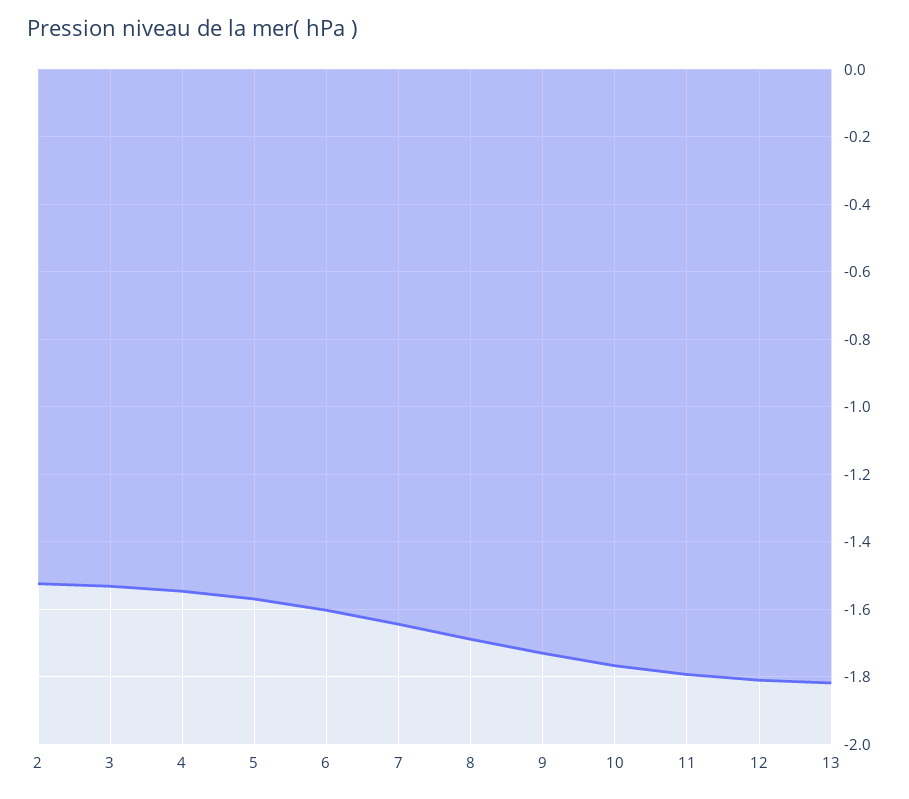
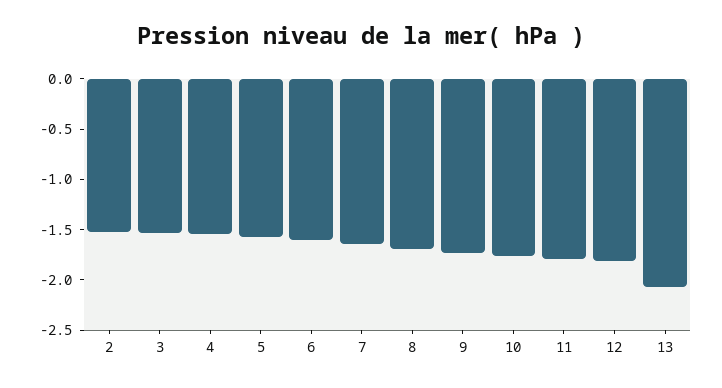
13: -1.82 -> -2.1

